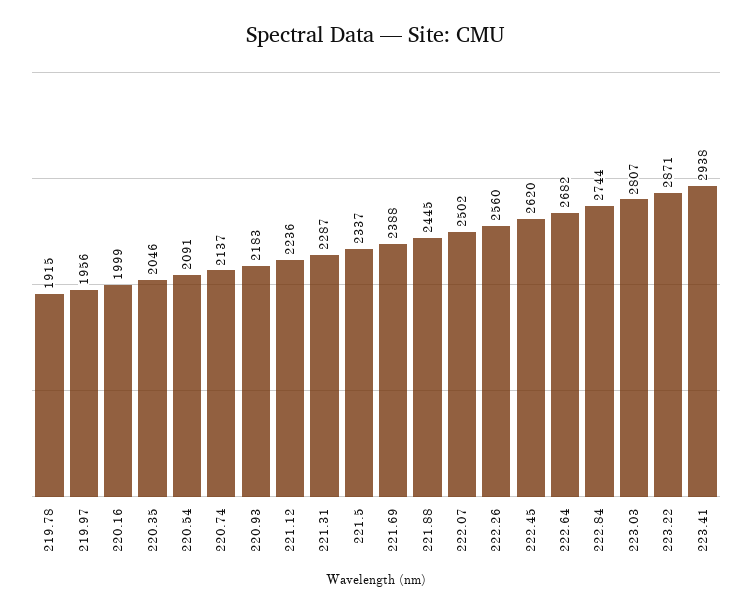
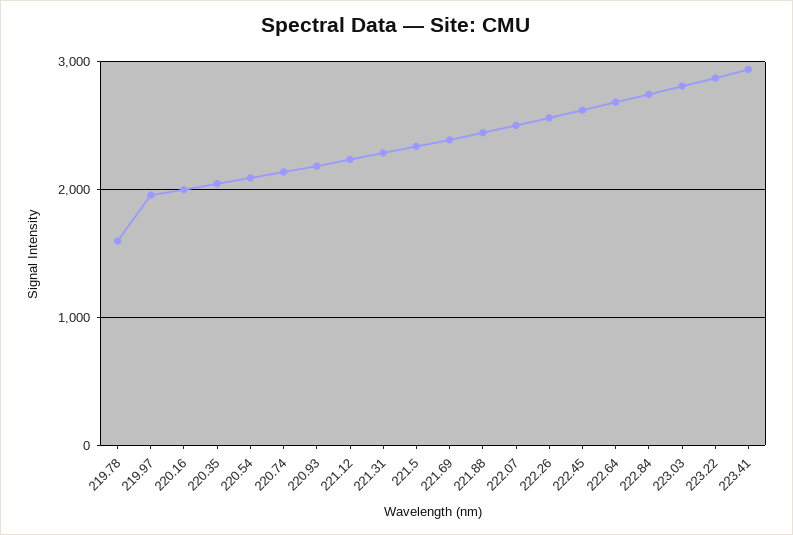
219.78: 1915 -> 1600

